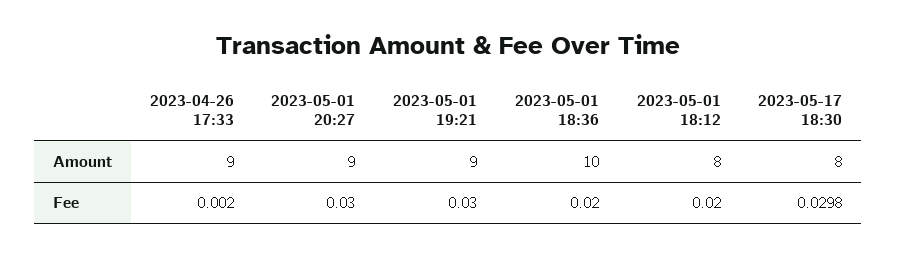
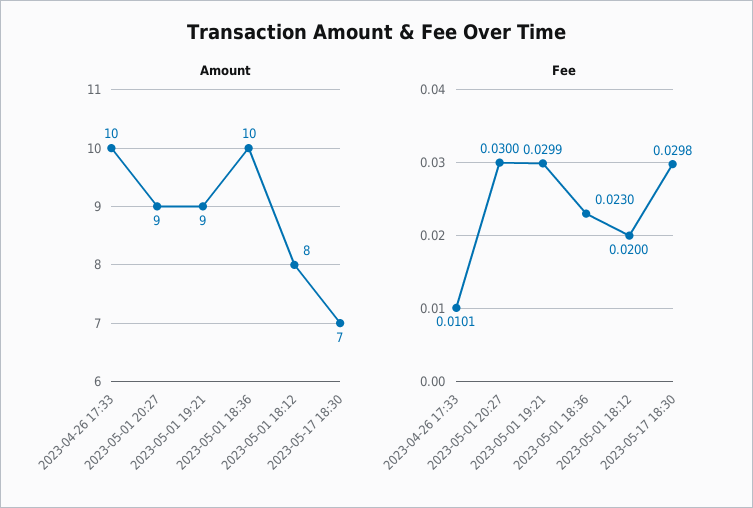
Amount, 2023-04-26 17:33: 9 -> 10
Amount, 2023-05-17 18:30: 8 -> 7
Fee, 2023-04-26 17:33: 0.002 -> 0.0101
Fee, 2023-05-01 19:21: 0.03 -> 0.0299
Fee, 2023-05-01 18:36: 0.02 -> 0.023

